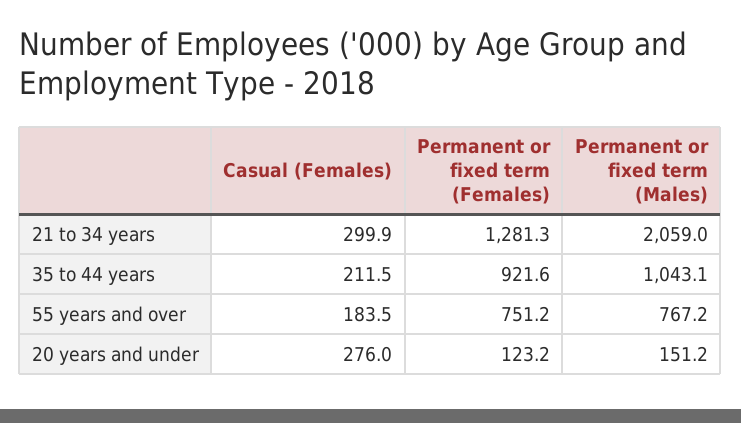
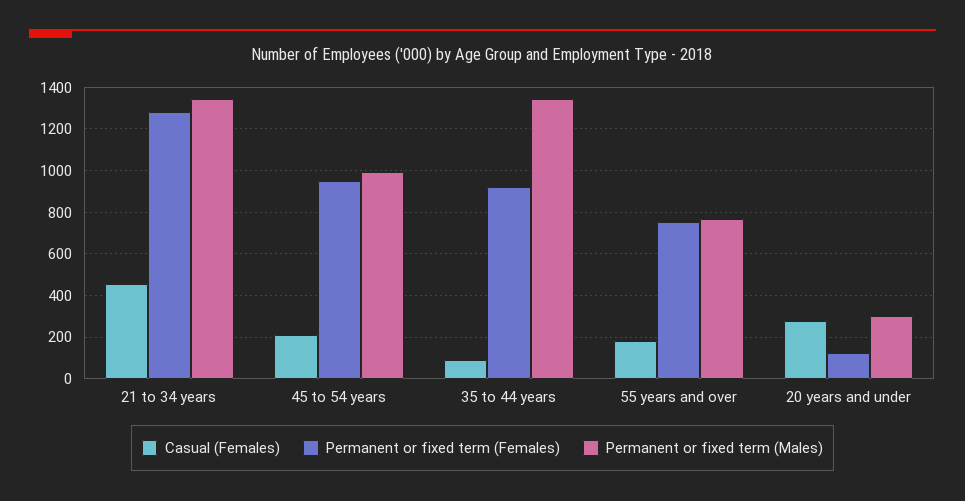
Casual (Females), 21 to 34 years: 299.9 -> 450
Permanent or fixed term (Males), 21 to 34 years: 2059 -> 1350
Casual (Females), 35 to 44 years: 211.5 -> 100
Permanent or fixed term (Males), 35 to 44 years: 1043.1 -> 1350
Permanent or fixed term (Males), 20 years and under: 151.2 -> 300
Casual (Females), 45 to 54 years: none -> 200
Permanent or fixed term (Females), 45 to 54 years: none -> 950
Permanent or fixed term (Males), 45 to 54 years: none -> 1000

